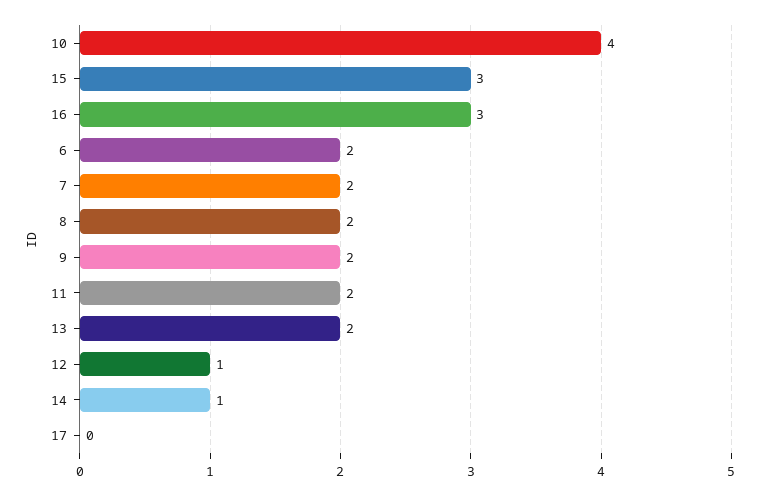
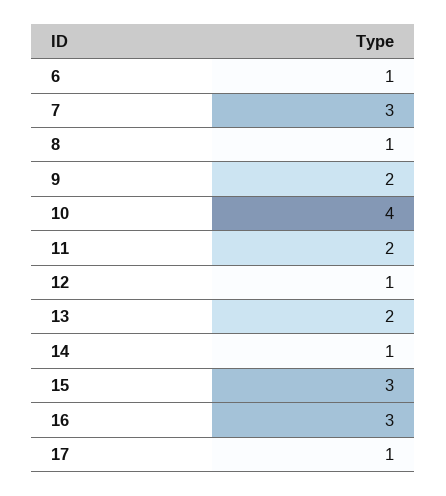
6: 2 -> 1
7: 2 -> 3
8: 2 -> 1
17: 0 -> 1

